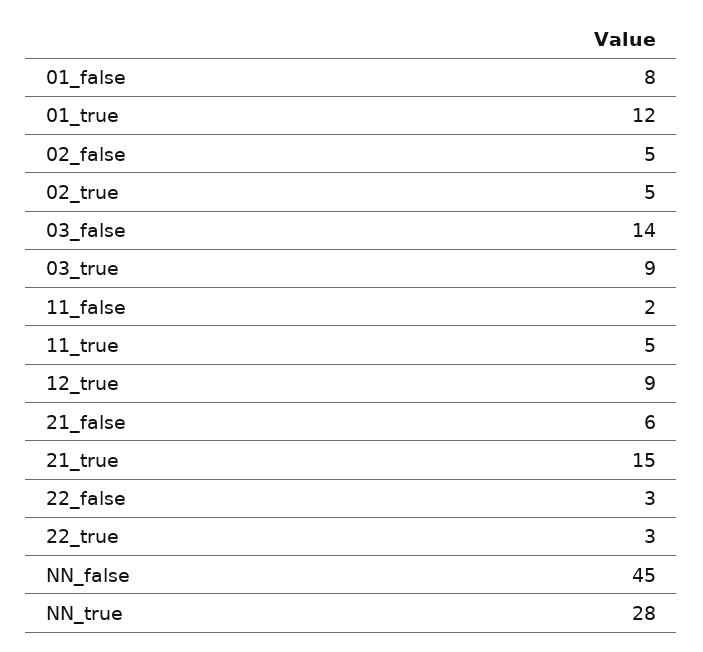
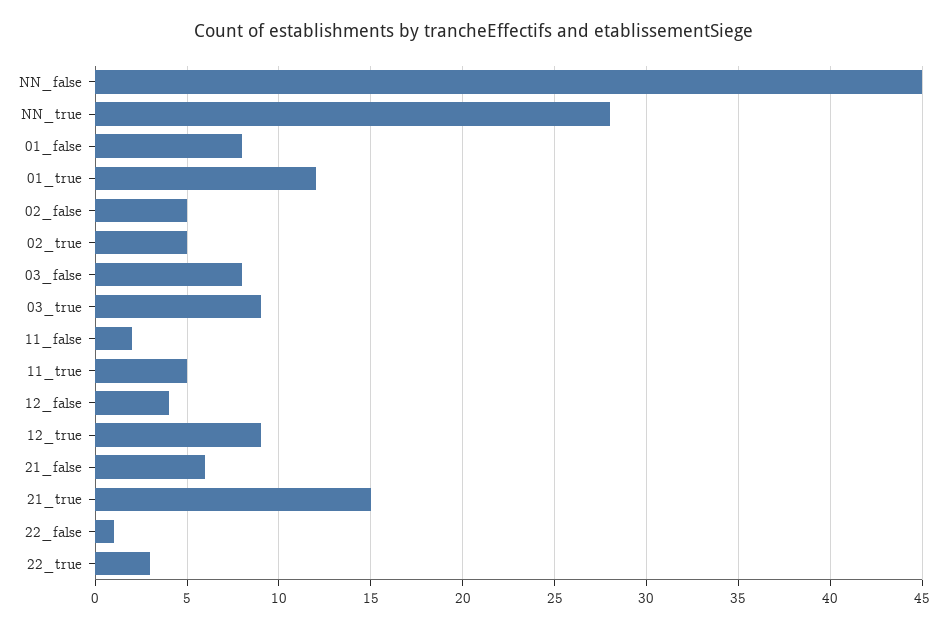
03_false: 14 -> 8
22_false: 3 -> 1
12_false: none -> 4

